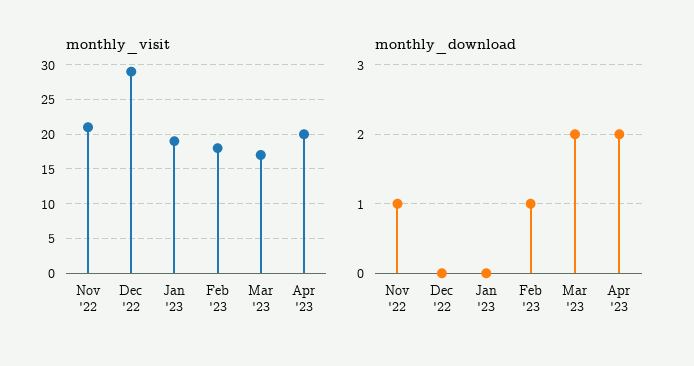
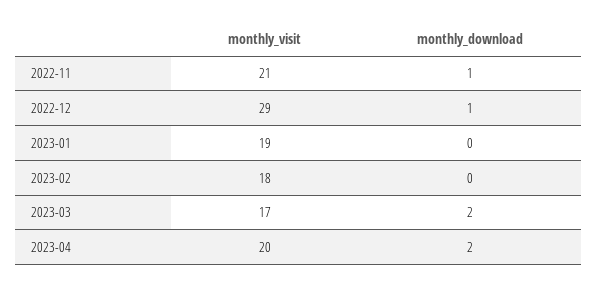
monthly_download, Dec '22: 0 -> 1
monthly_download, Feb '23: 1 -> 0

